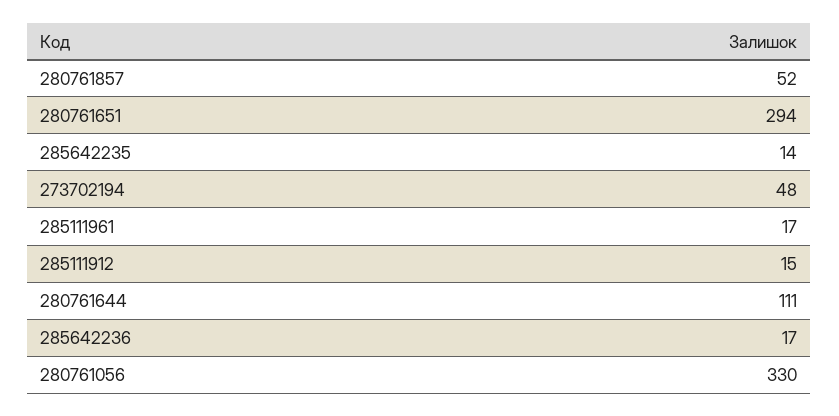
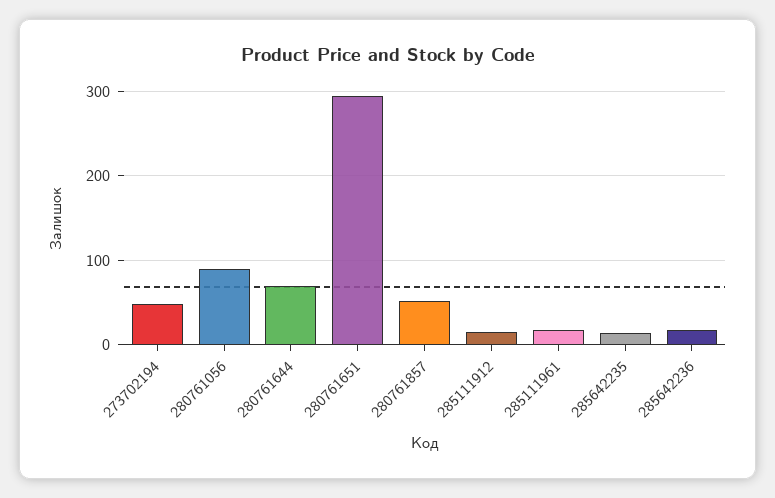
280761644: 111 -> 70
280761056: 330 -> 90

